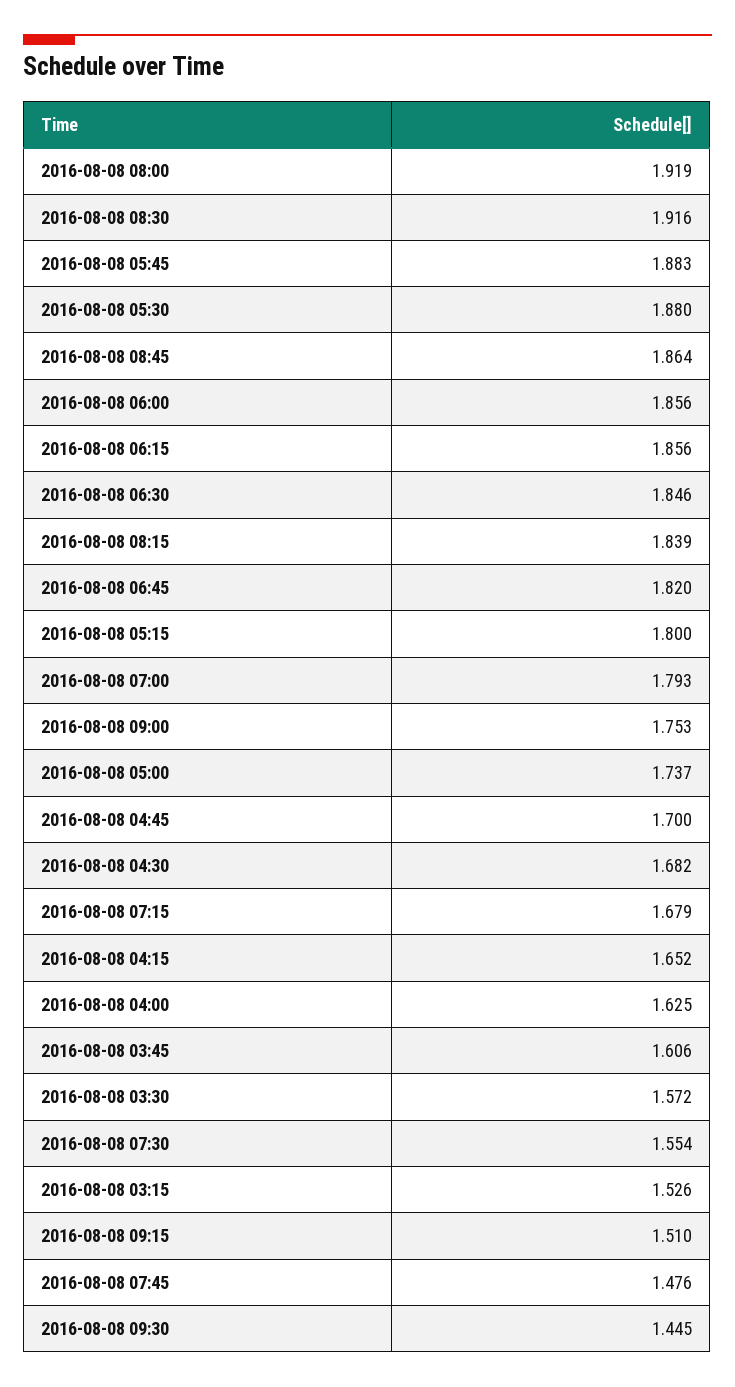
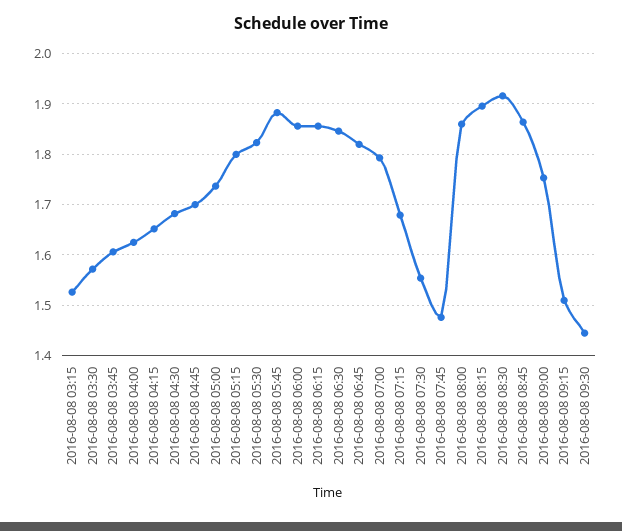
2016-08-08 08:00: 1.919 -> 1.86
2016-08-08 05:30: 1.88 -> 1.82
2016-08-08 08:15: 1.839 -> 1.9

